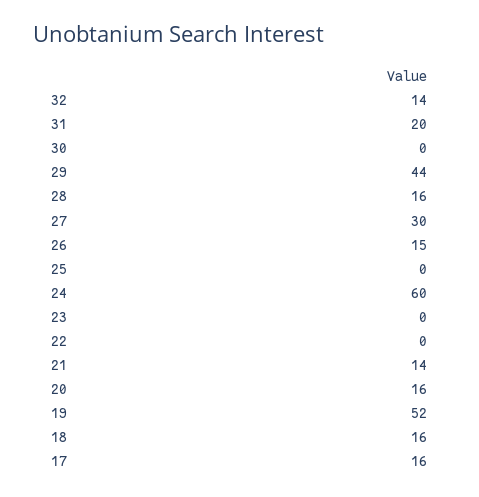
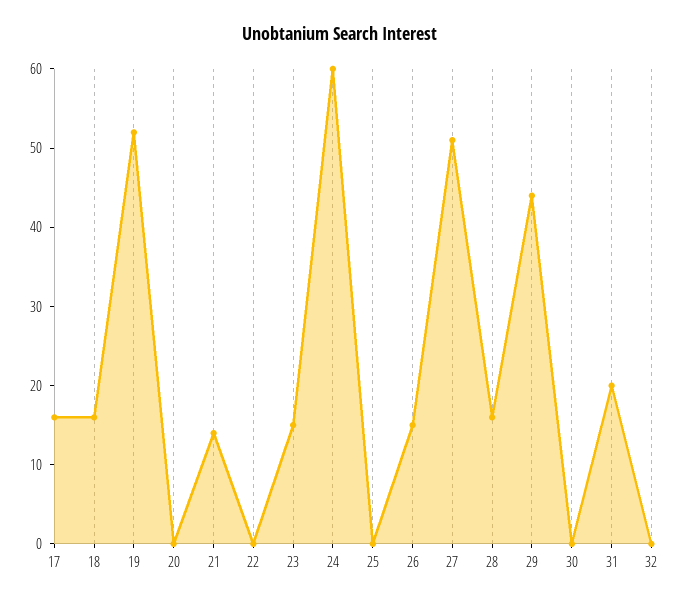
32: 14 -> 0
27: 30 -> 50
23: 0 -> 15
20: 16 -> 0

